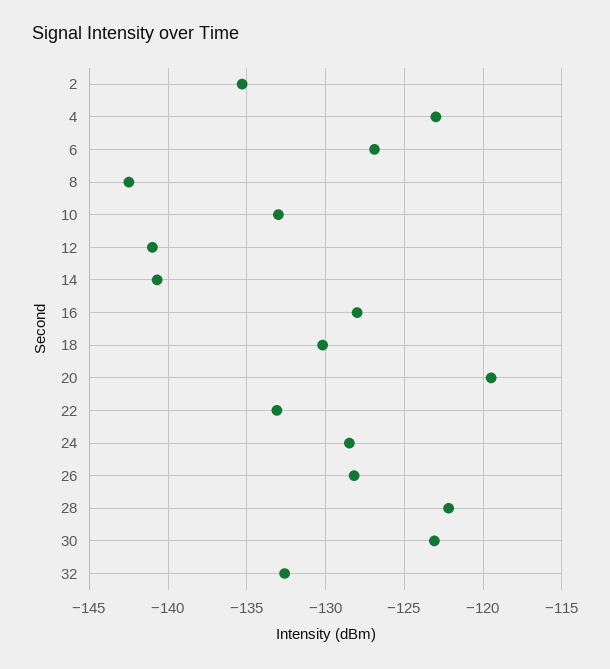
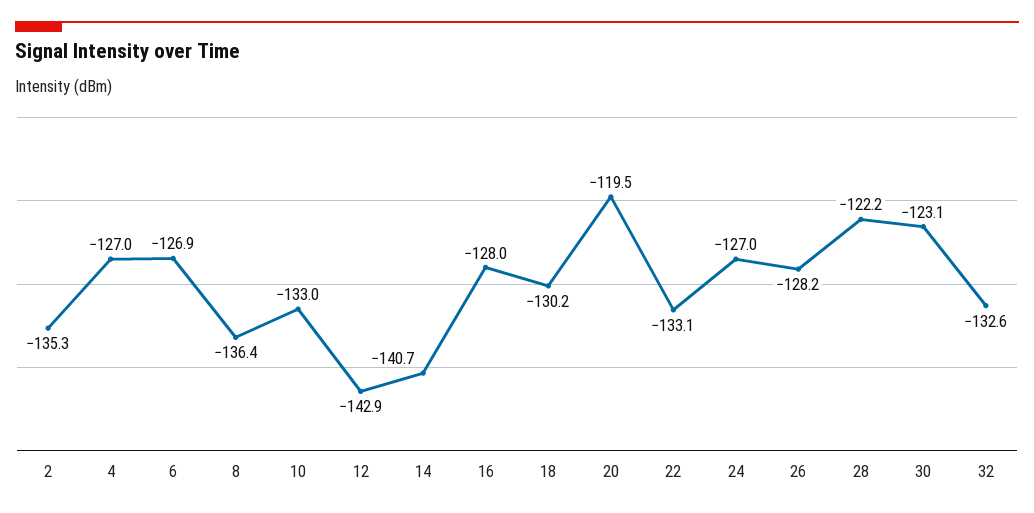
4: -123 -> -127
8: -142.5 -> -136.4
12: -141 -> -142.9
24: -128.5 -> -127

